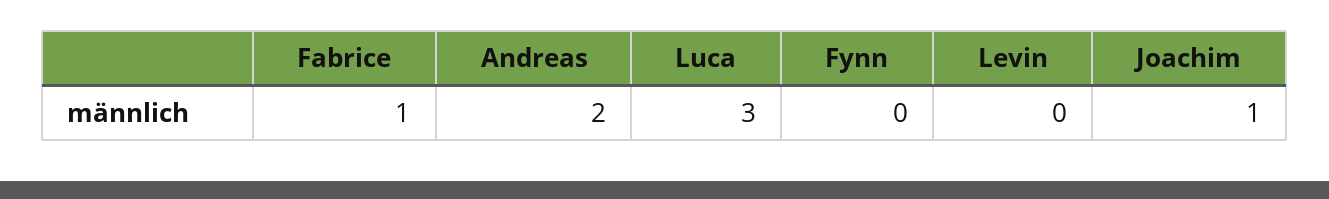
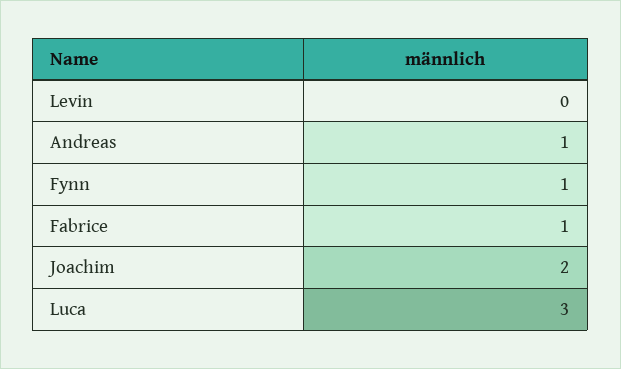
Andreas: 2 -> 1
Fynn: 0 -> 1
Joachim: 1 -> 2

